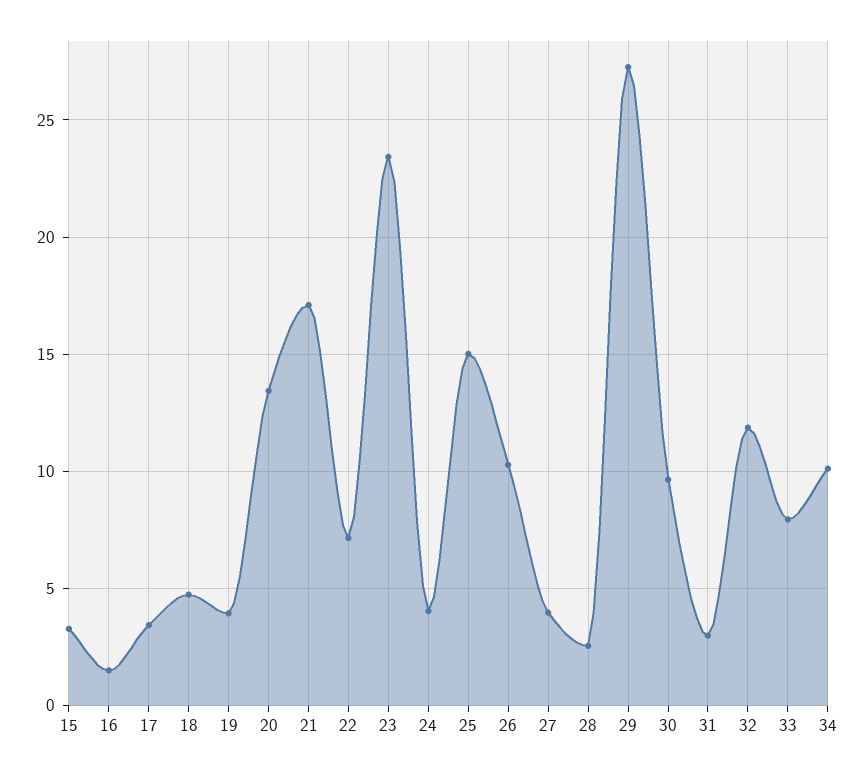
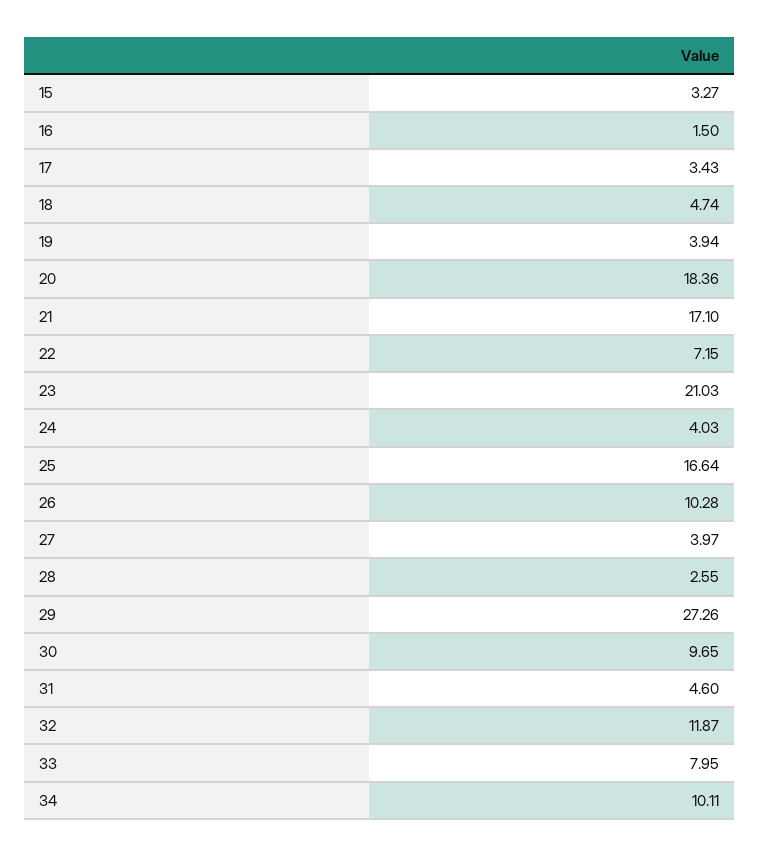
20: 13.5 -> 18.36
23: 23.5 -> 21.03
25: 15 -> 16.64
31: 3 -> 4.6

